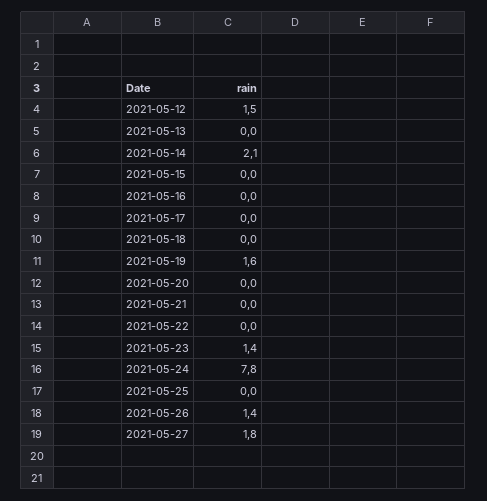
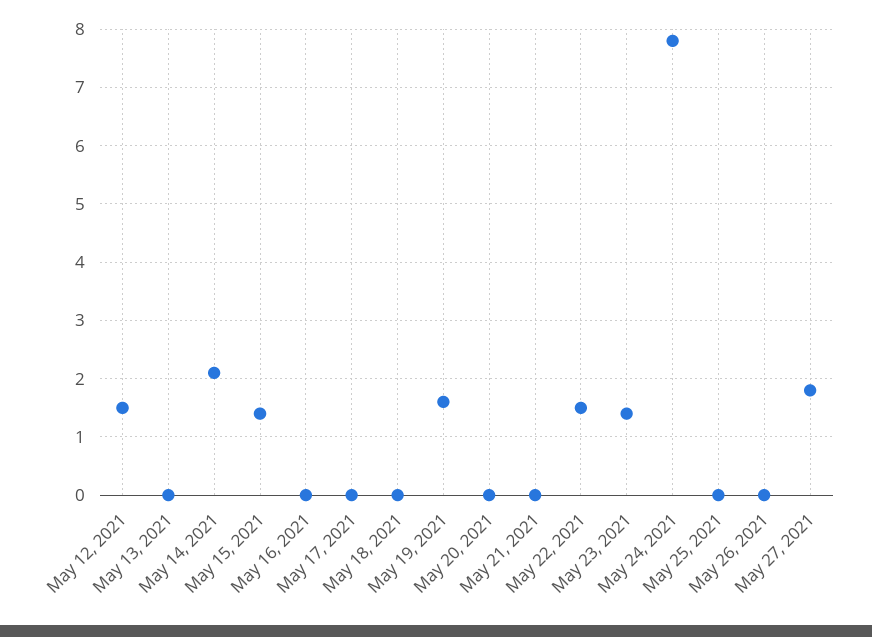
2021-05-15: 0 -> 1.5
2021-05-22: 0 -> 1.5
2021-05-26: 1.4 -> 0

